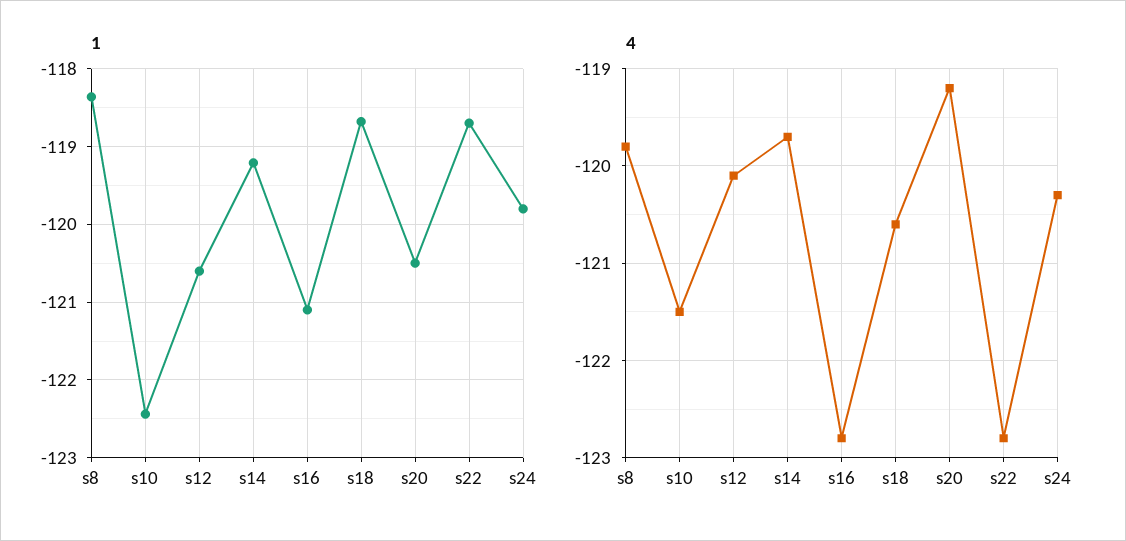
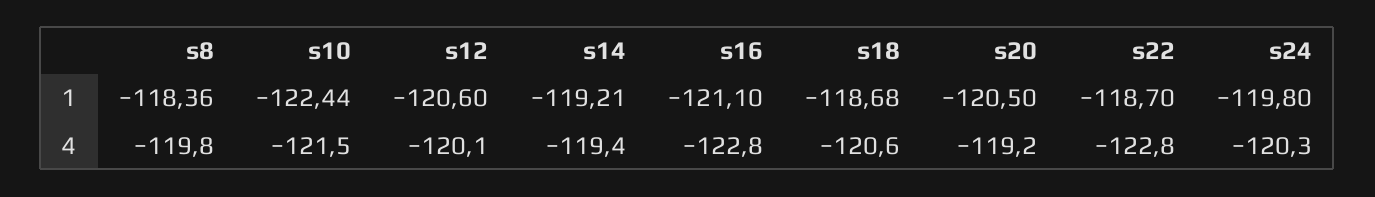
4, s14: -119.7 -> -119.4

